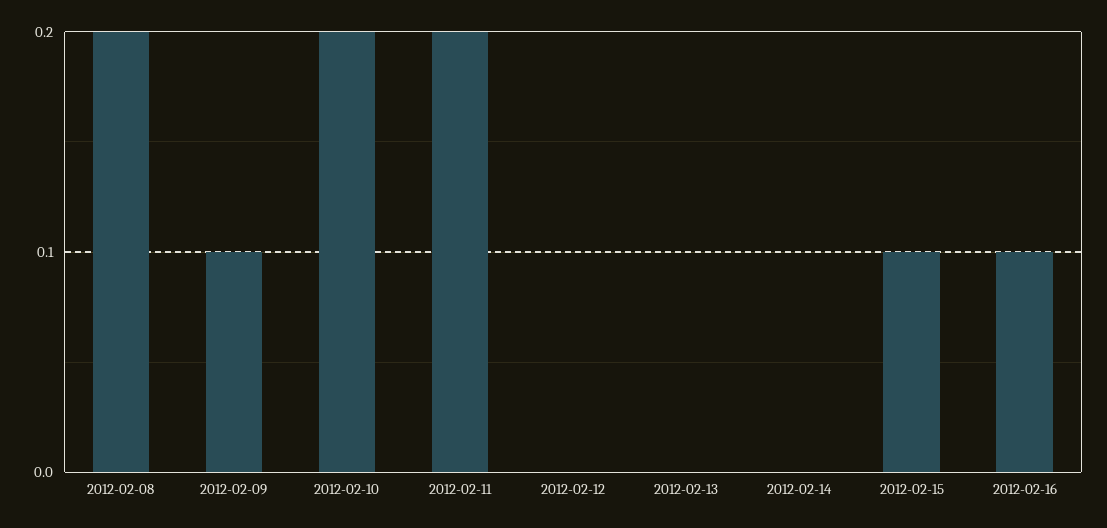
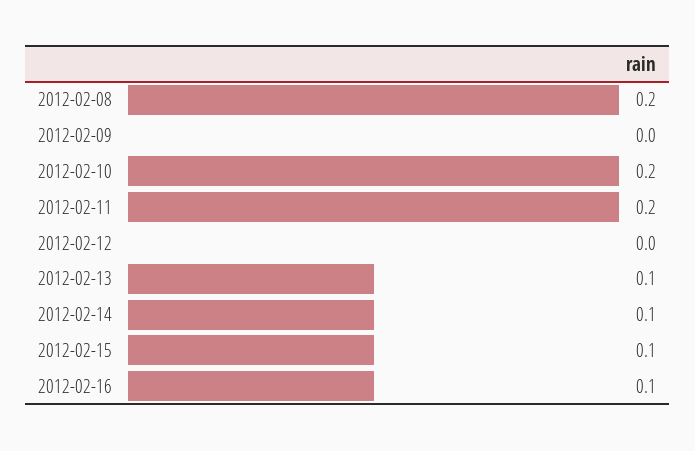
2012-02-09: 0.1 -> 0
2012-02-13: 0 -> 0.1
2012-02-14: 0 -> 0.1

